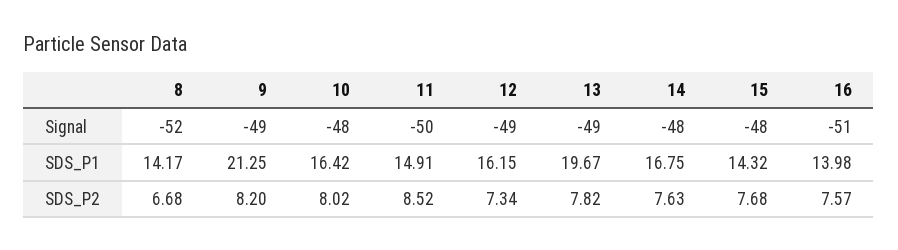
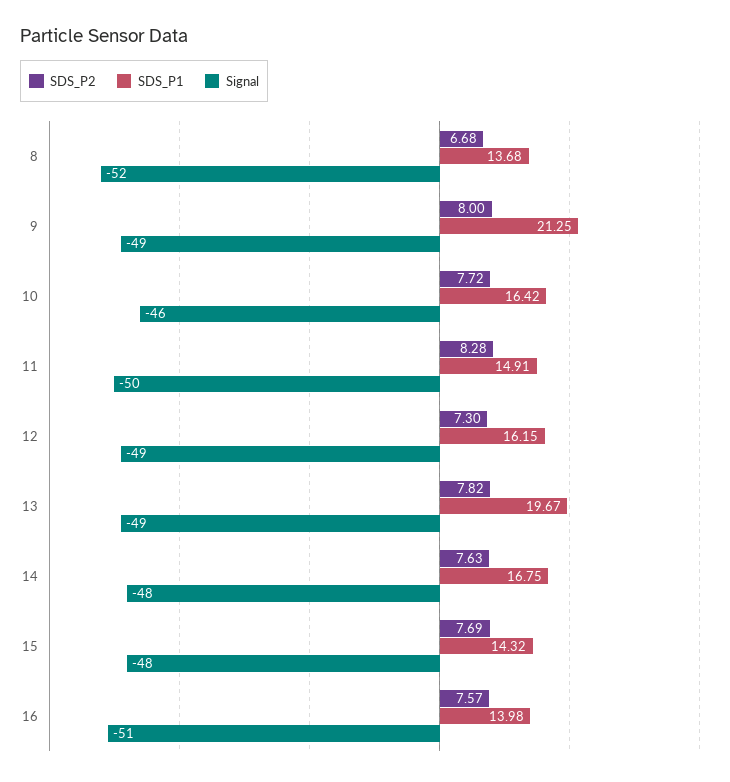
Signal, 10: -48 -> -46
SDS_P1, 8: 14.17 -> 13.68
SDS_P2, 9: 8.2 -> 8
SDS_P2, 10: 8.02 -> 7.72
SDS_P2, 11: 8.52 -> 8.28
SDS_P2, 12: 7.34 -> 7.3
SDS_P2, 15: 7.68 -> 7.69

